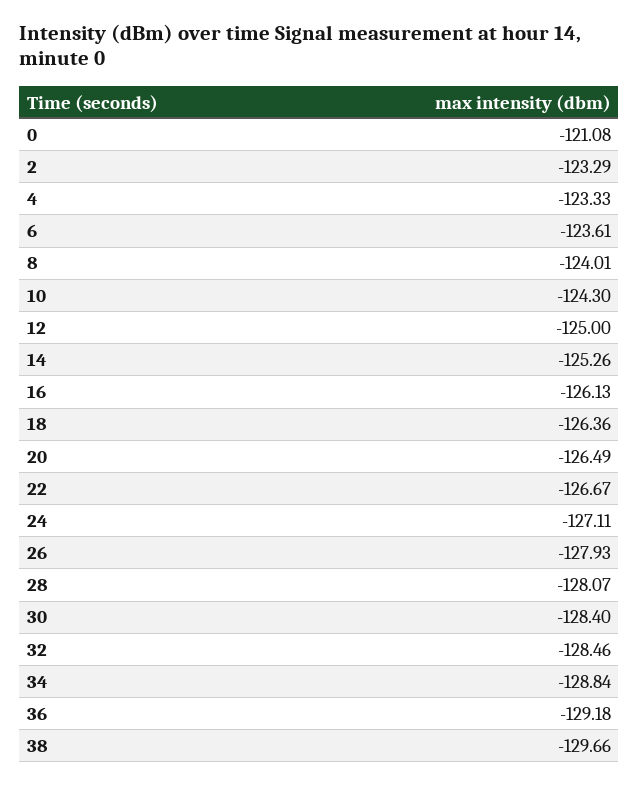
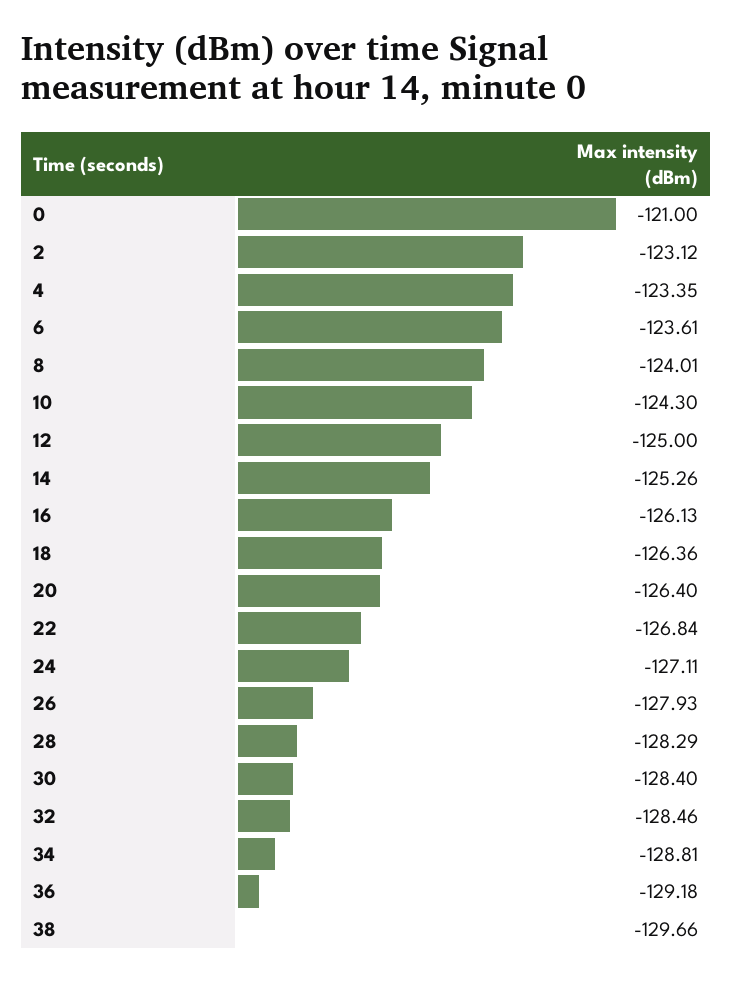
0: -121.08 -> -121
2: -123.29 -> -123.12
4: -123.33 -> -123.35
20: -126.49 -> -126.4
22: -126.67 -> -126.84
28: -128.07 -> -128.29
34: -128.84 -> -128.81

